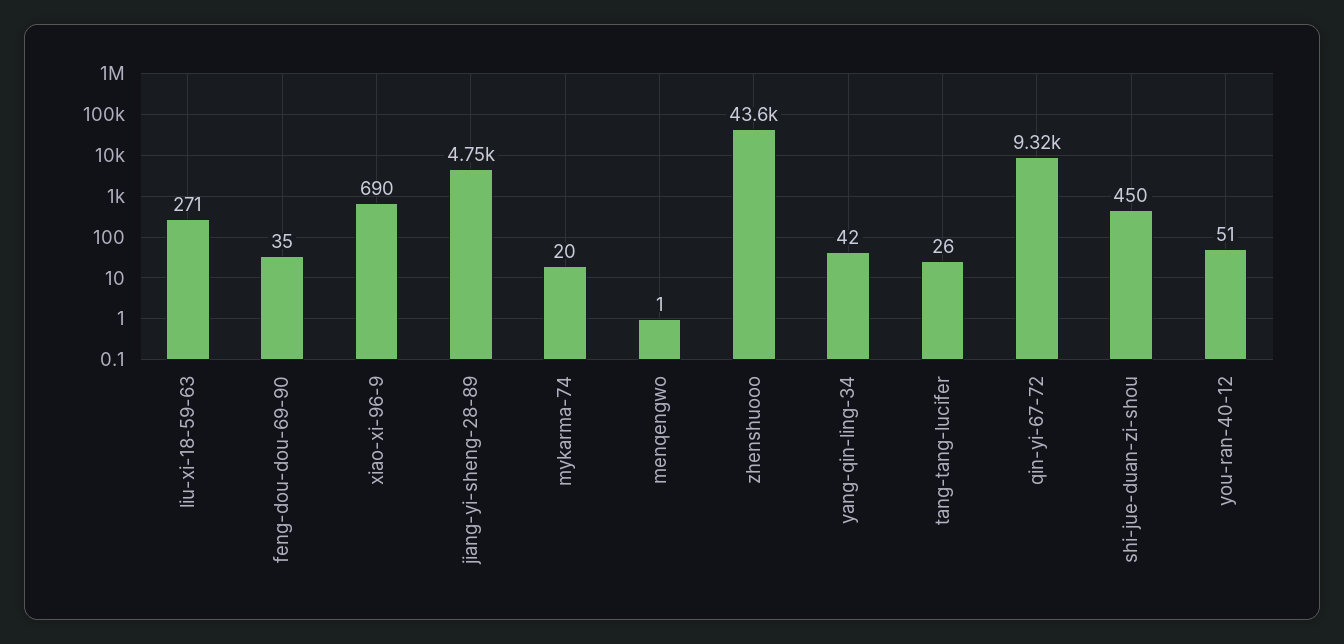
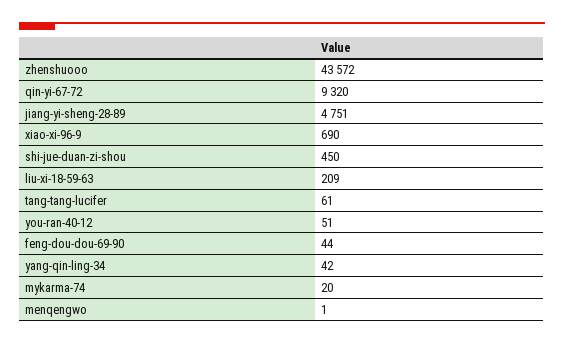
liu-xi-18-59-63: 271 -> 209
feng-dou-dou-69-90: 35 -> 44
tang-tang-lucifer: 26 -> 61

